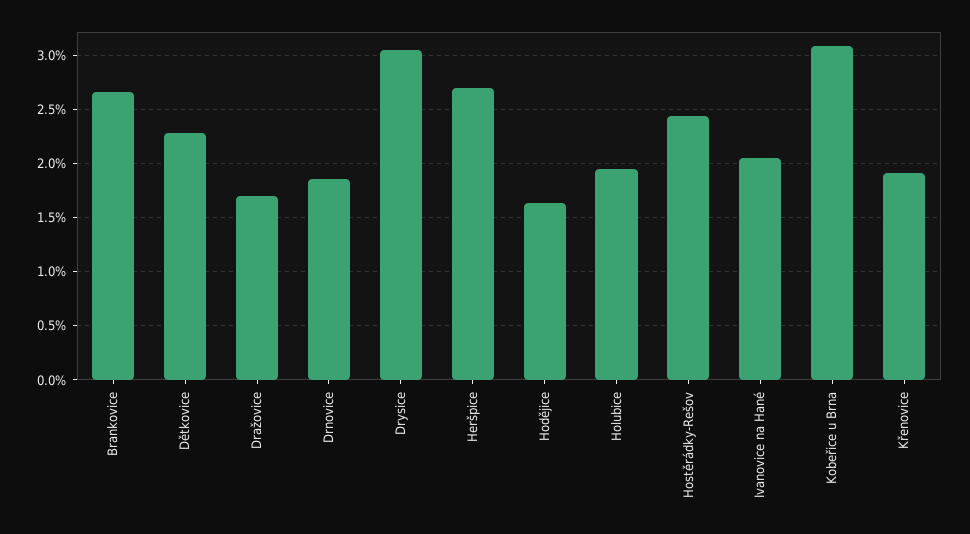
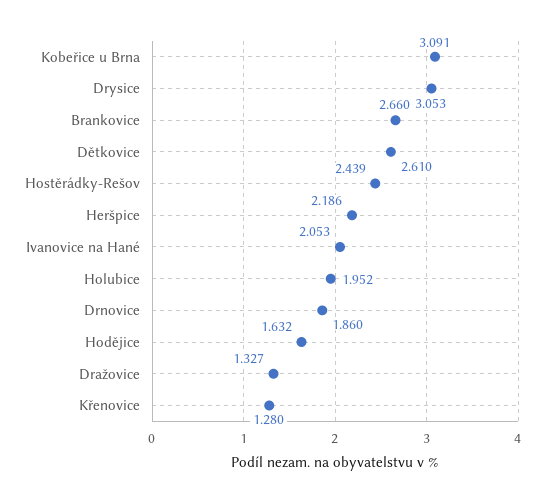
Dětkovice: 2.3 -> 2.61
Dražovice: 1.7 -> 1.327
Heršpice: 2.7 -> 2.186
Křenovice: 1.9 -> 1.28

